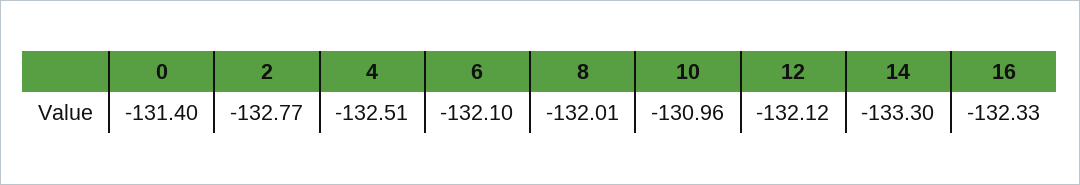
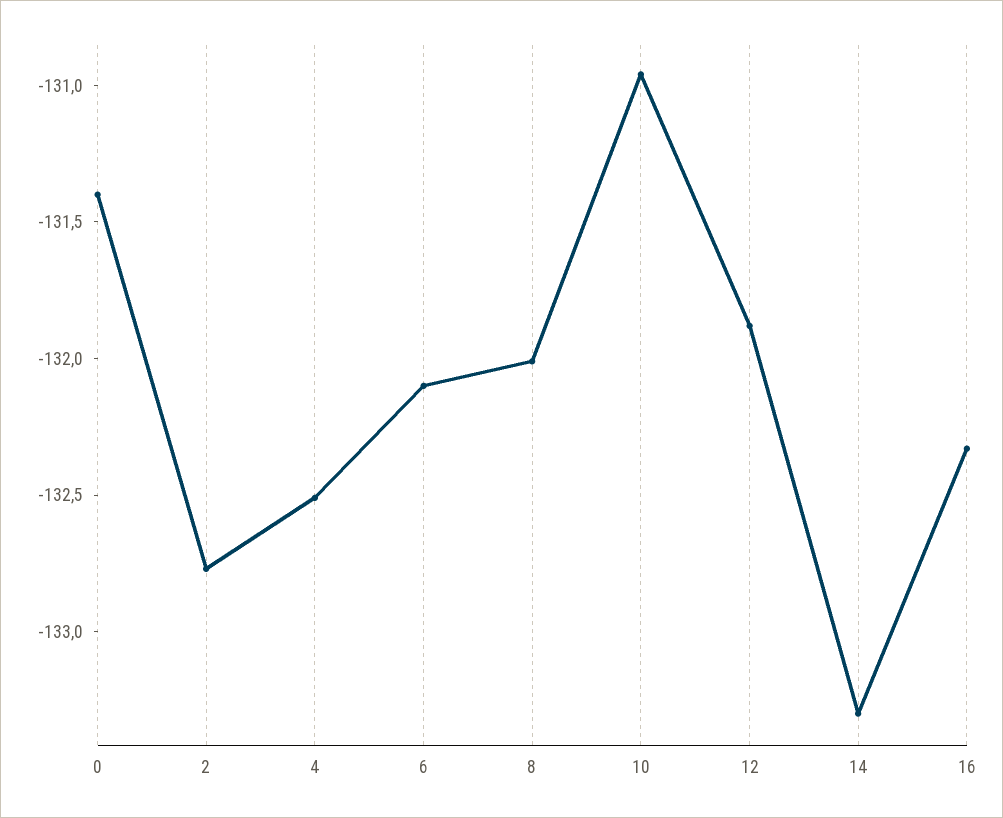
12: -132.12 -> -131.9

